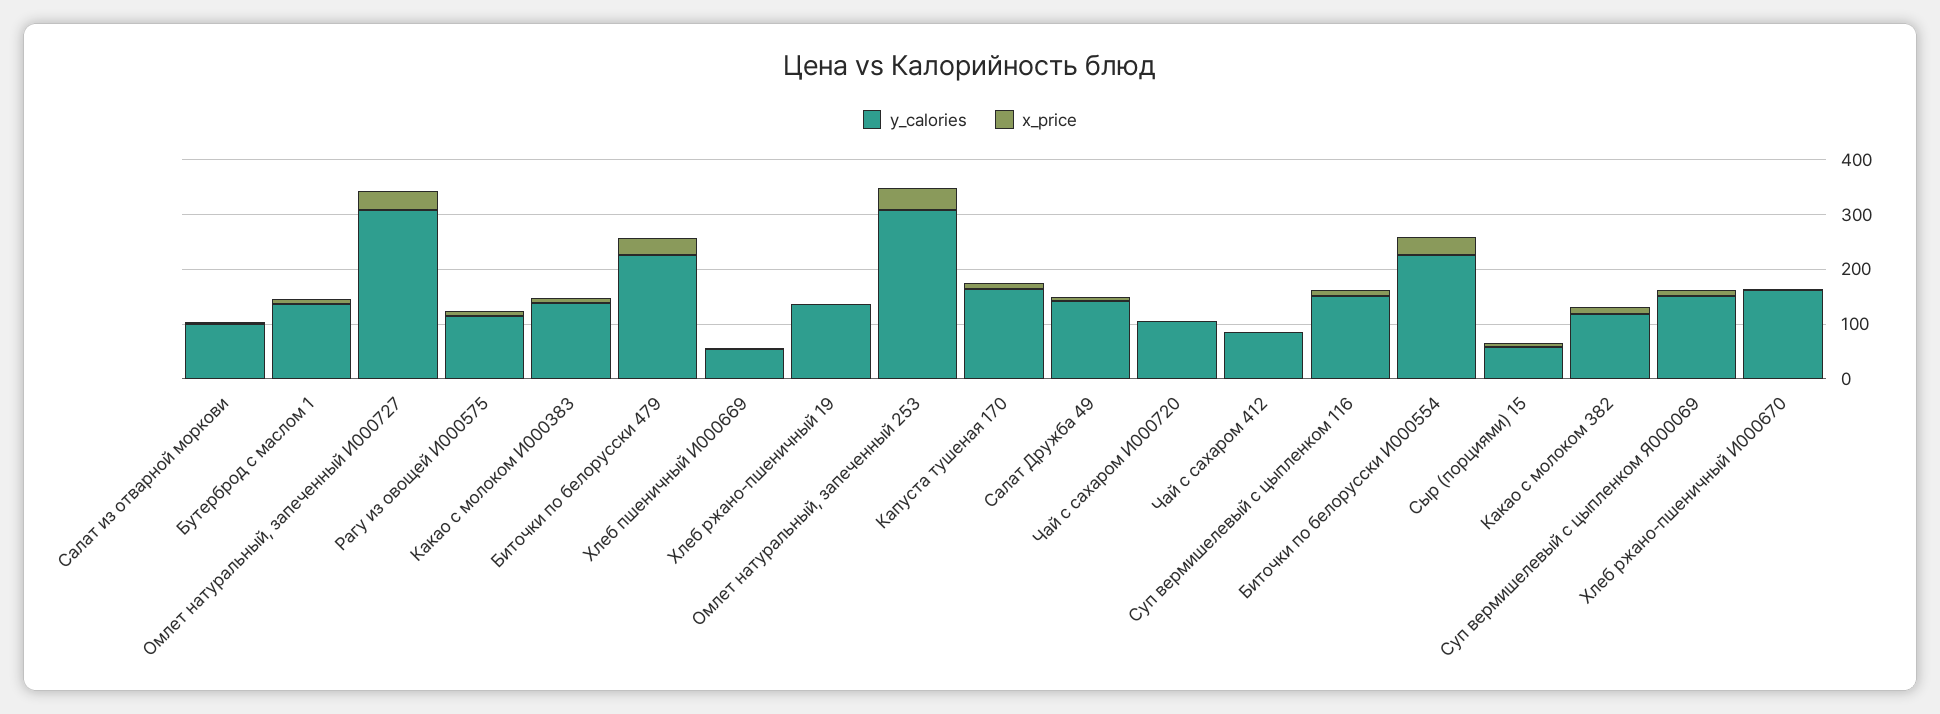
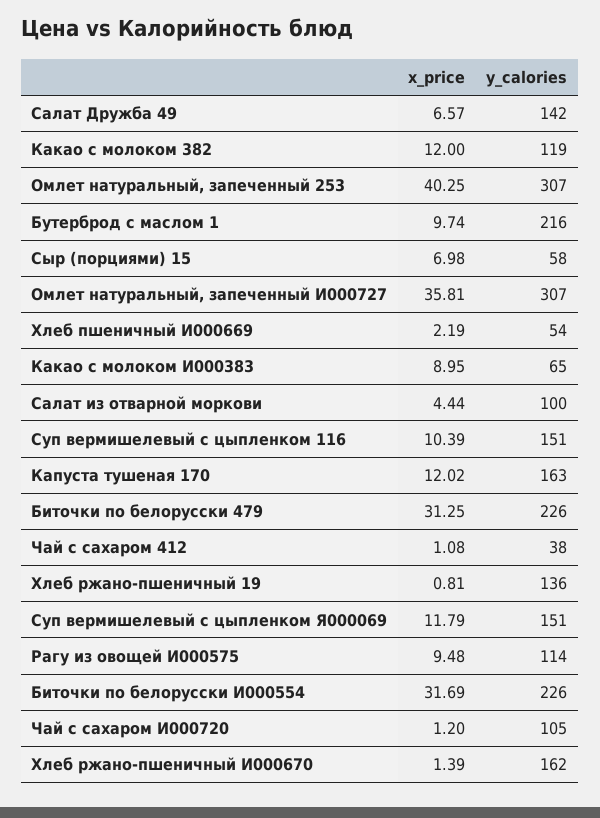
y_calories, Бутерброд с маслом 1: 140 -> 216
y_calories, Какао с молоком И000383: 140 -> 65
y_calories, Чай с сахаром 412: 80 -> 38

